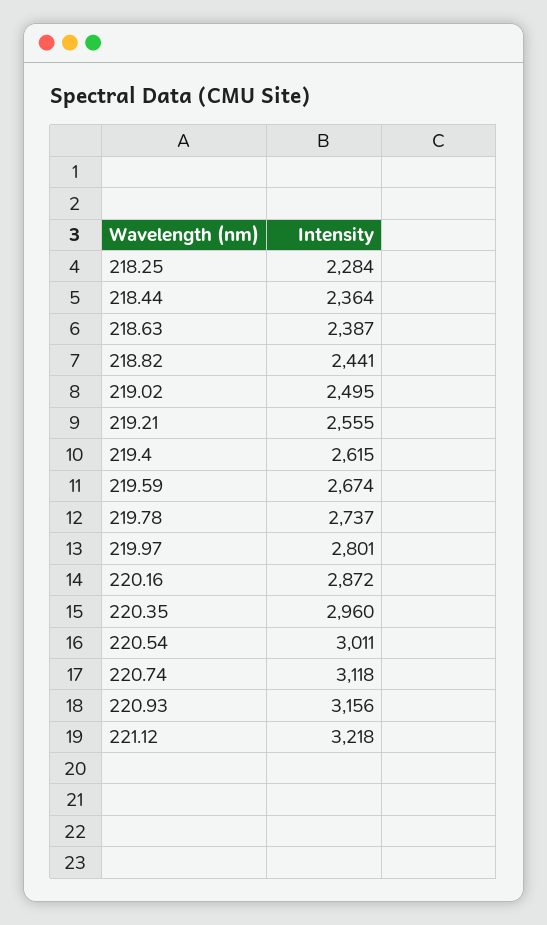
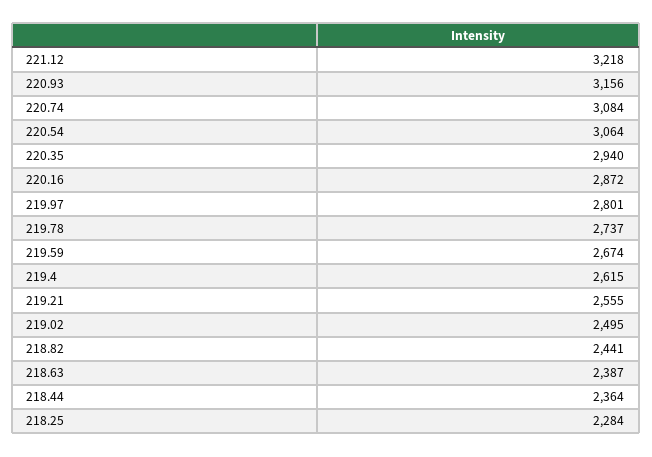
220.35: 2960 -> 2940
220.54: 3011 -> 3064
220.74: 3118 -> 3084

